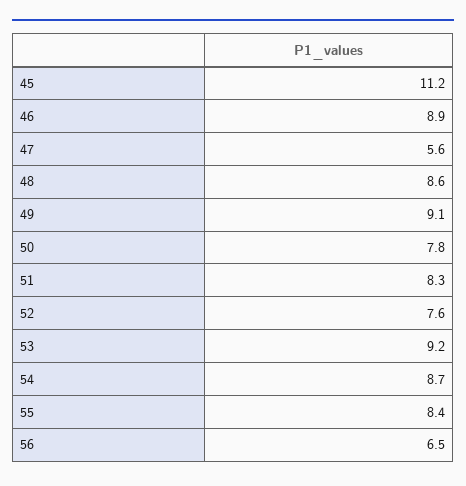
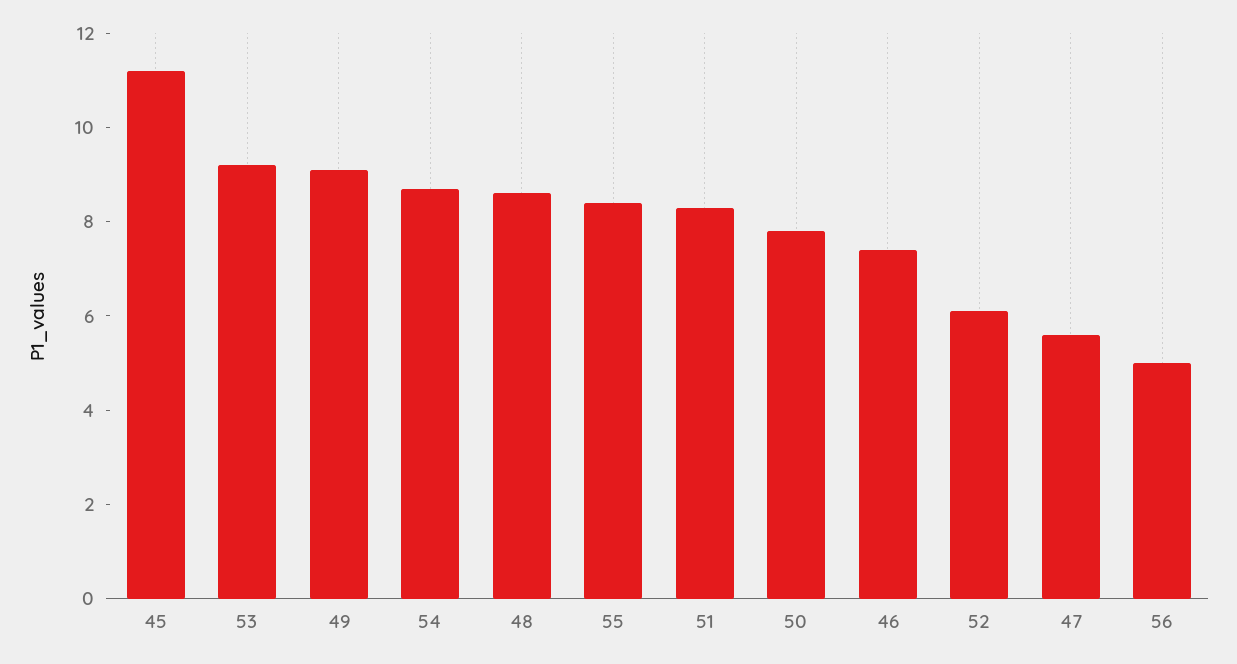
46: 8.9 -> 7.5
52: 7.6 -> 6
56: 6.5 -> 5

